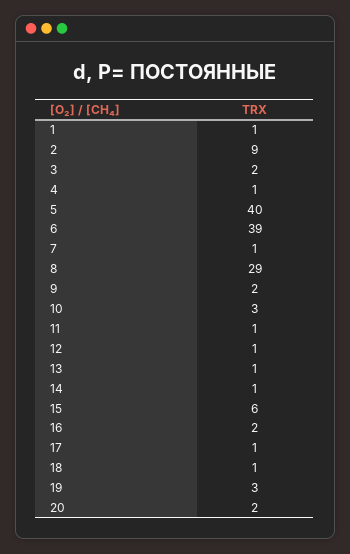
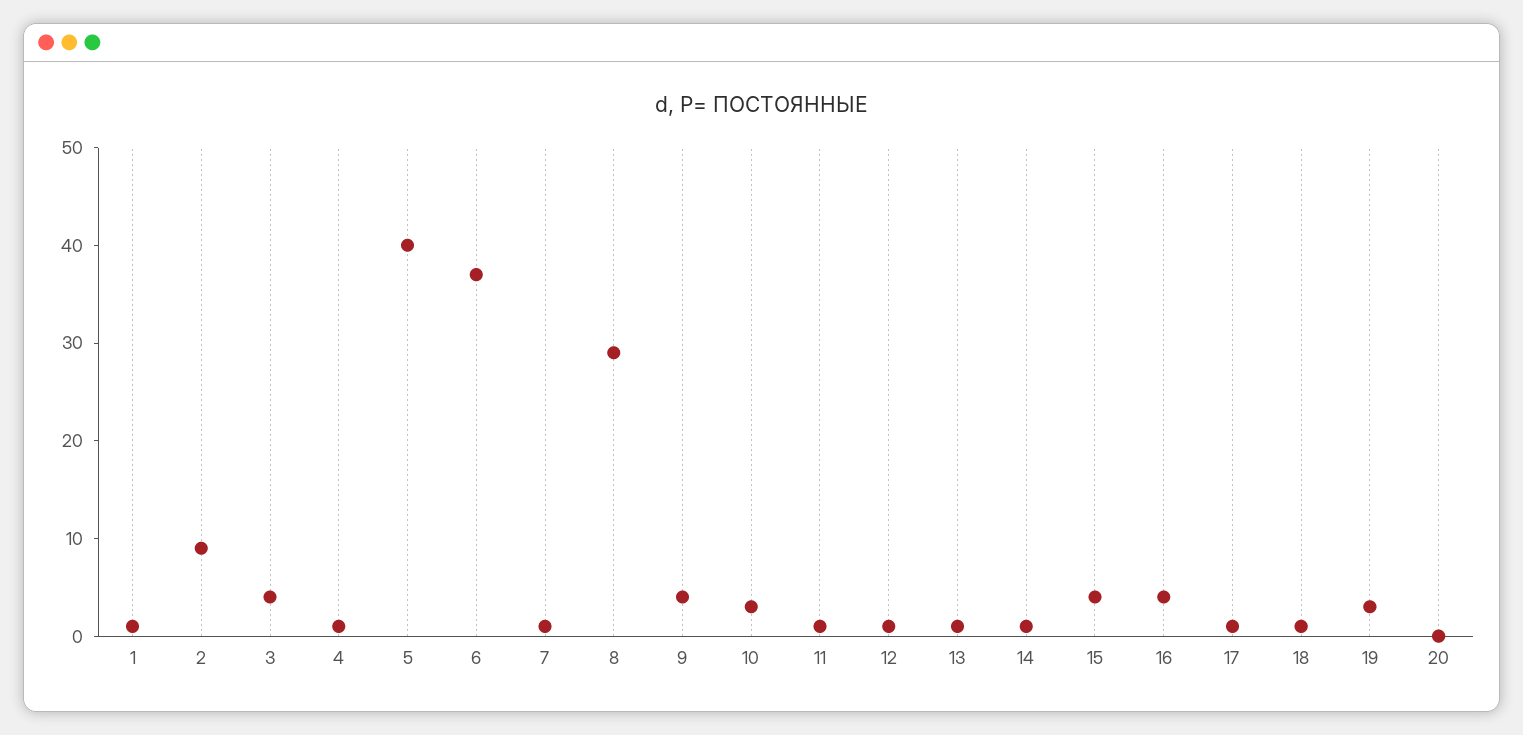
3: 2 -> 4
6: 39 -> 37
9: 2 -> 4
15: 6 -> 4
16: 2 -> 4
20: 2 -> 0

